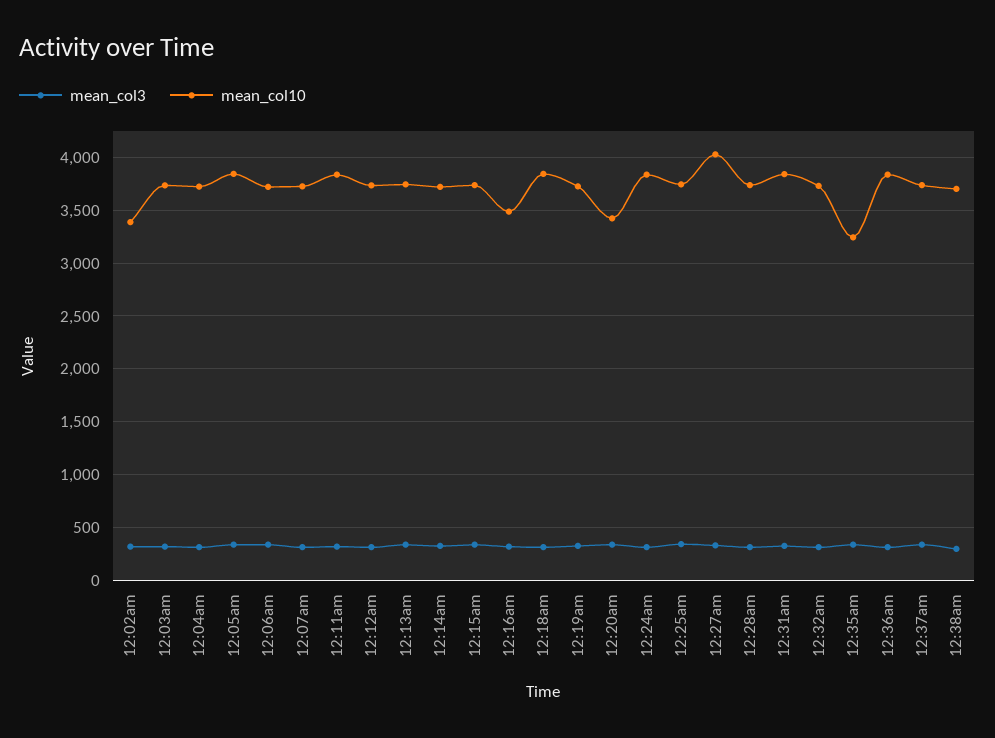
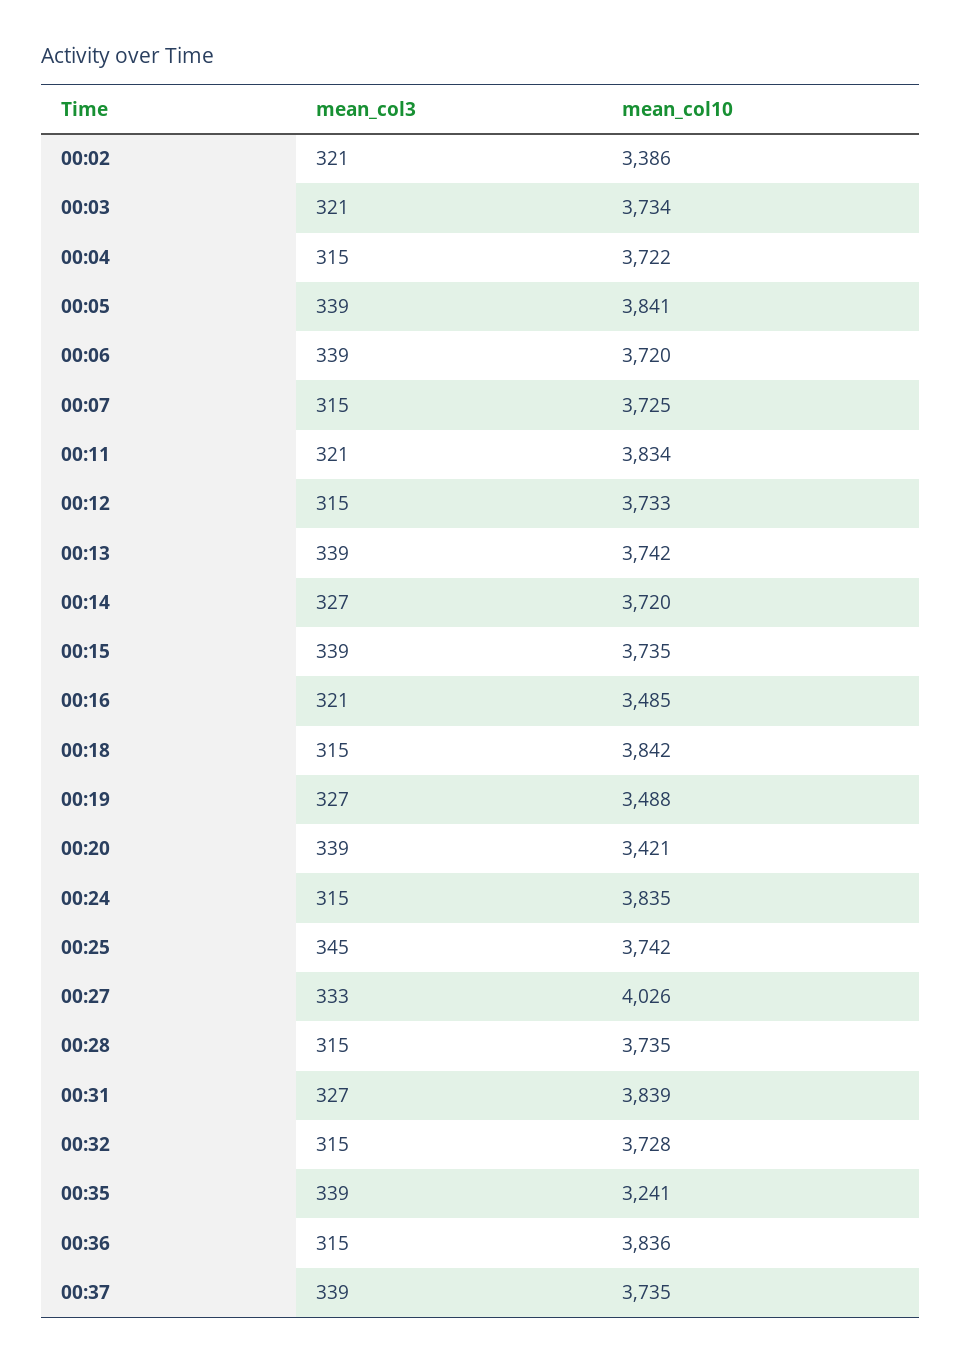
mean_col10, 12:19am: 3700 -> 3488
mean_col3, 12:38am: 300 -> none
mean_col10, 12:38am: 3700 -> none

